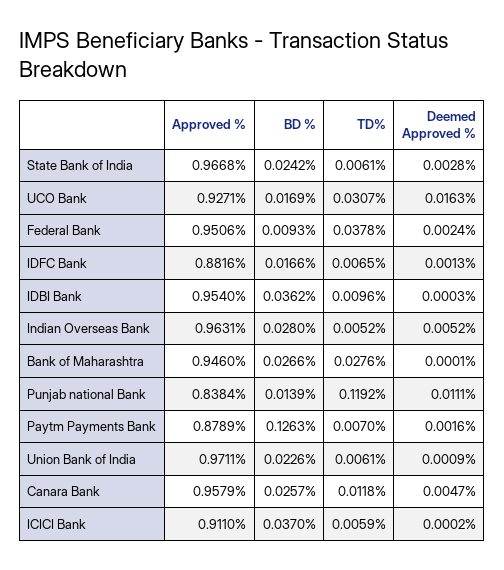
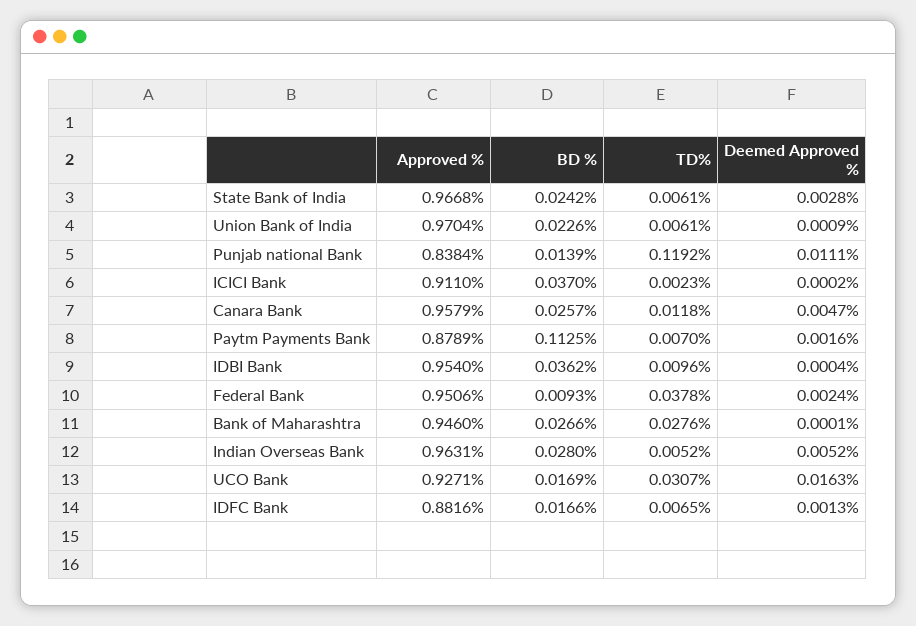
Deemed Approved %, IDBI Bank: 0.0003 -> 0.0004
BD %, Paytm Payments Bank: 0.1263 -> 0.1125
Approved %, Union Bank of India: 0.9711 -> 0.9704
TD%, ICICI Bank: 0.0059 -> 0.0023

